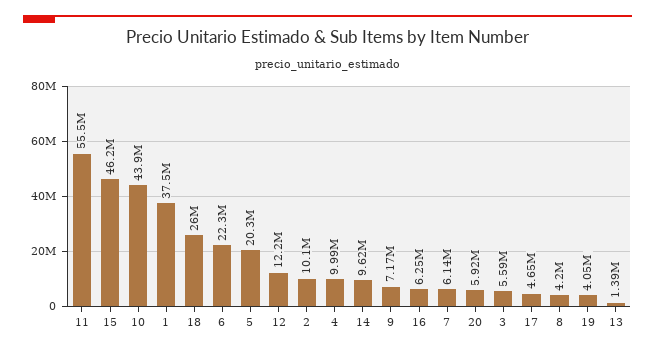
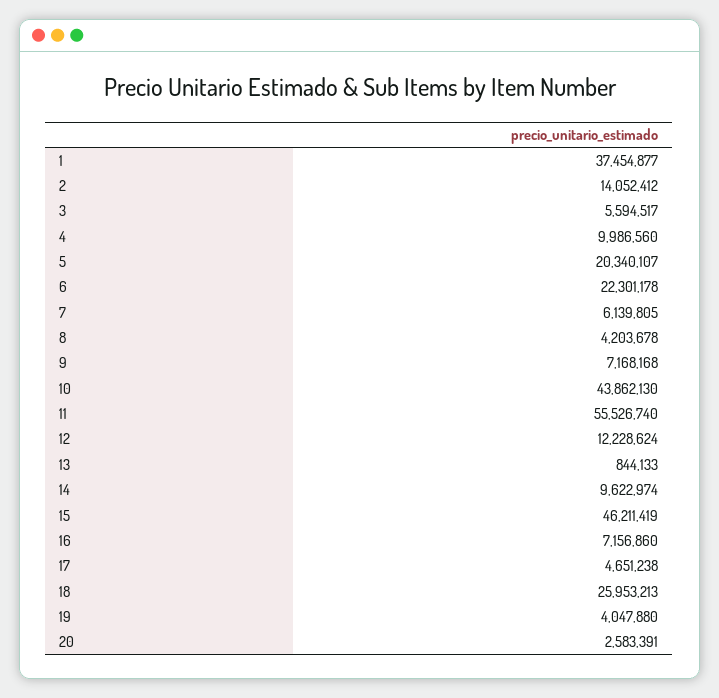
2: 10100000 -> 14052412
16: 6250000 -> 7156860
20: 5920000 -> 2583391
13: 1390000 -> 844133

